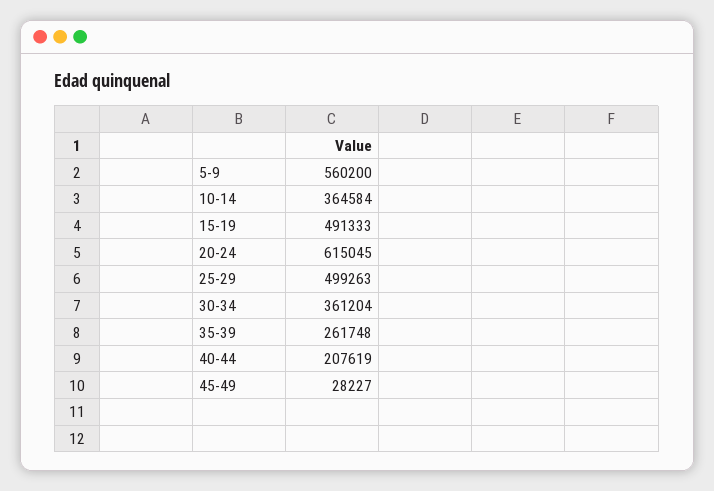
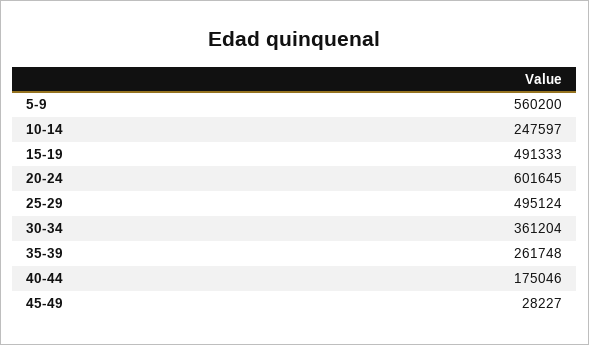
10-14: 364584 -> 247597
20-24: 615045 -> 601645
25-29: 499263 -> 495124
40-44: 207619 -> 175046

